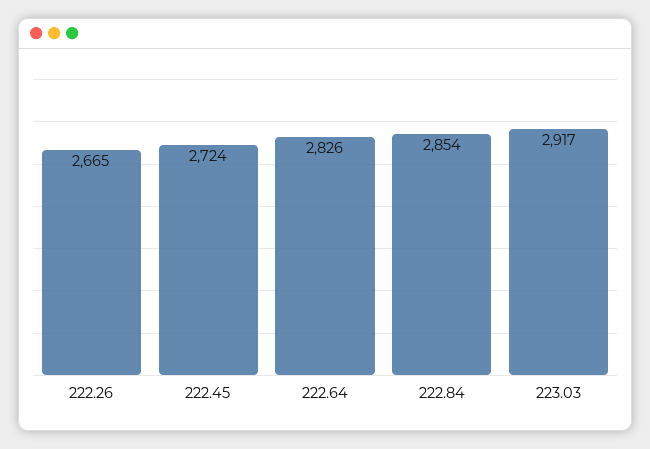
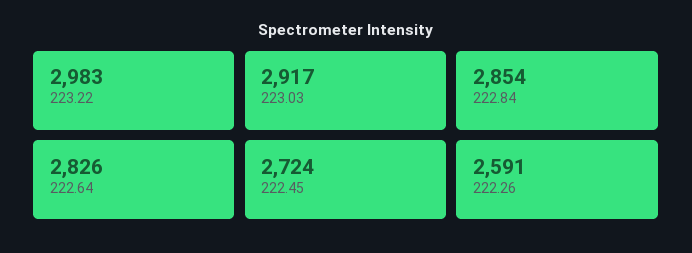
222.26: 2665 -> 2591
223.22: none -> 2983

